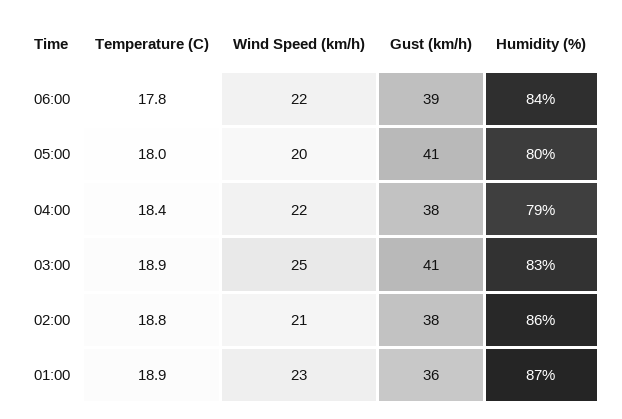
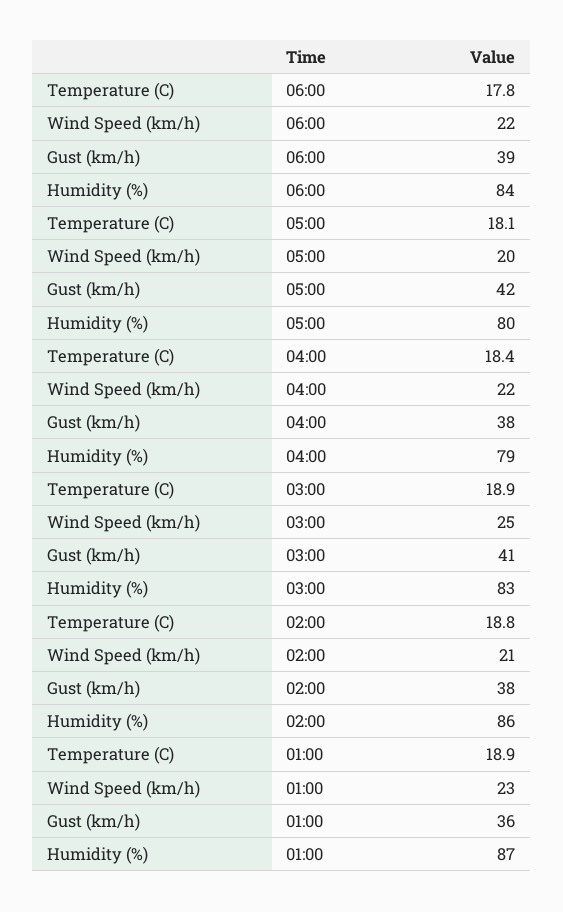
Temperature (C), 05:00: 18 -> 18.1
Gust (km/h), 05:00: 41 -> 42

